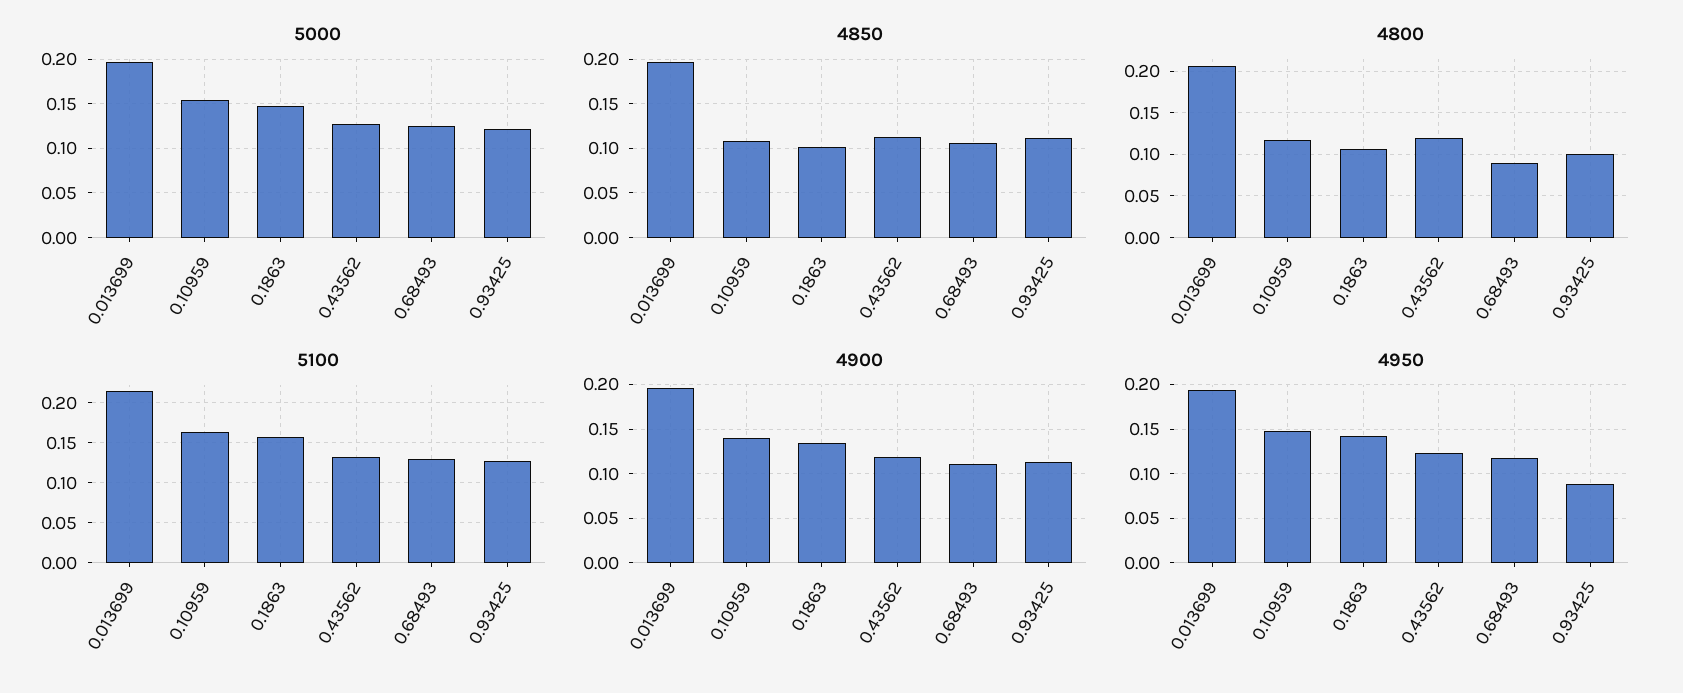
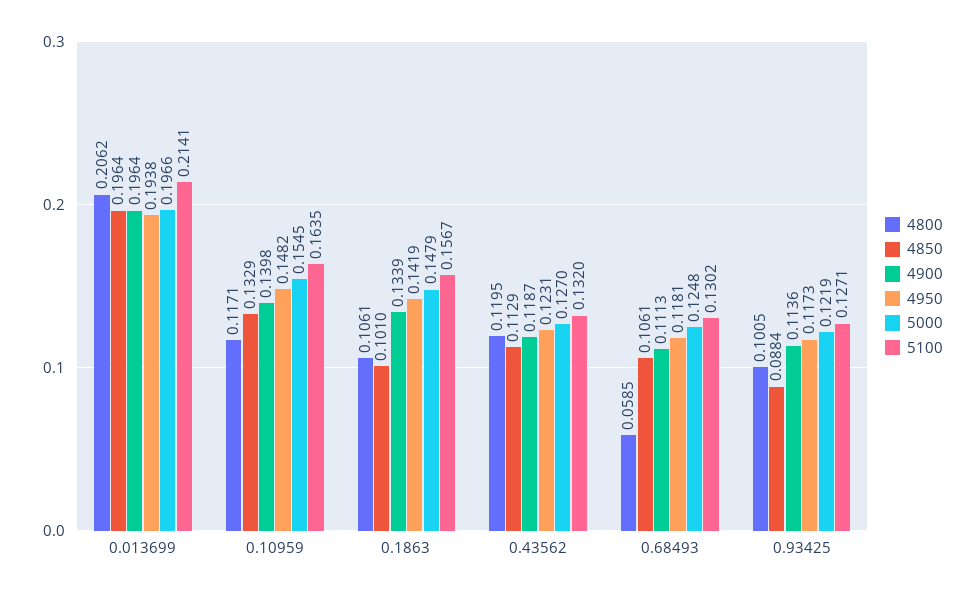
4850, 0.10959: 0.11 -> 0.1329
4850, 0.93425: 0.11 -> 0.0884
4800, 0.68493: 0.09 -> 0.0585
4950, 0.93425: 0.09 -> 0.1173

